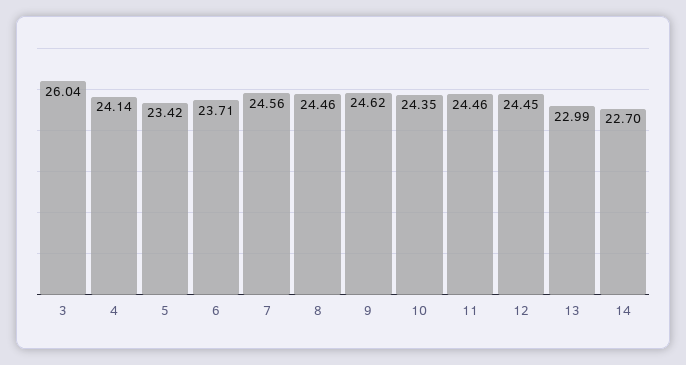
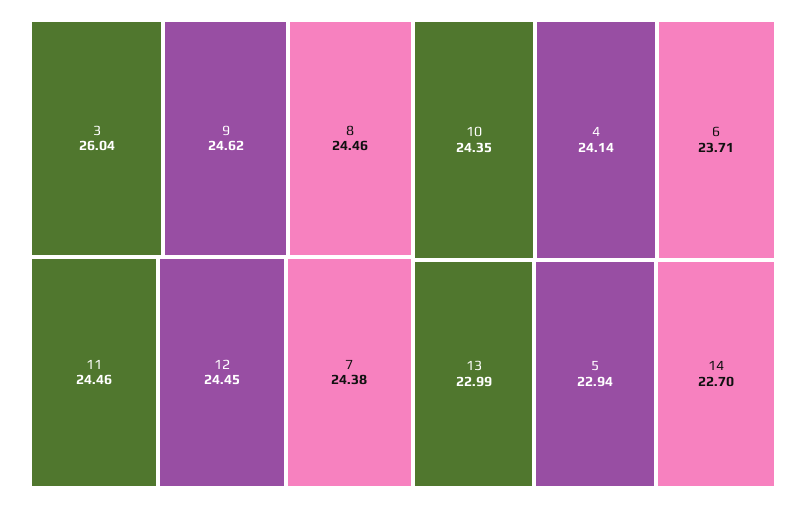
5: 23.42 -> 22.94
7: 24.56 -> 24.38

